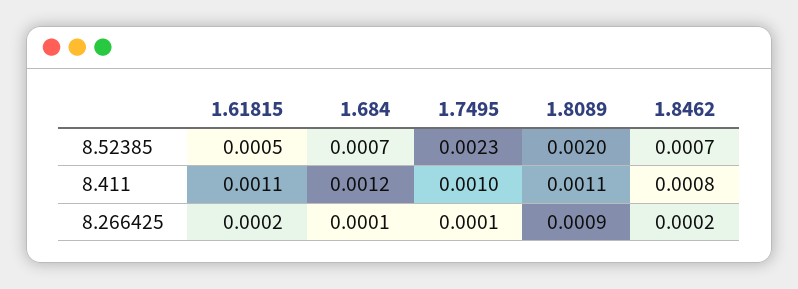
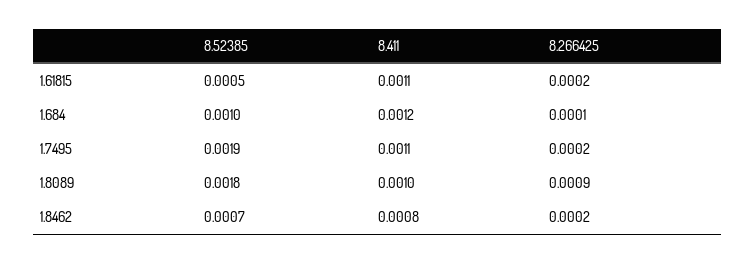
1.684, 8.52385: 0.0007 -> 0.001
1.7495, 8.52385: 0.0023 -> 0.0019
1.8089, 8.52385: 0.002 -> 0.0018
1.7495, 8.411: 0.001 -> 0.0011
1.8089, 8.411: 0.0011 -> 0.001
1.7495, 8.266425: 0.0001 -> 0.0002

